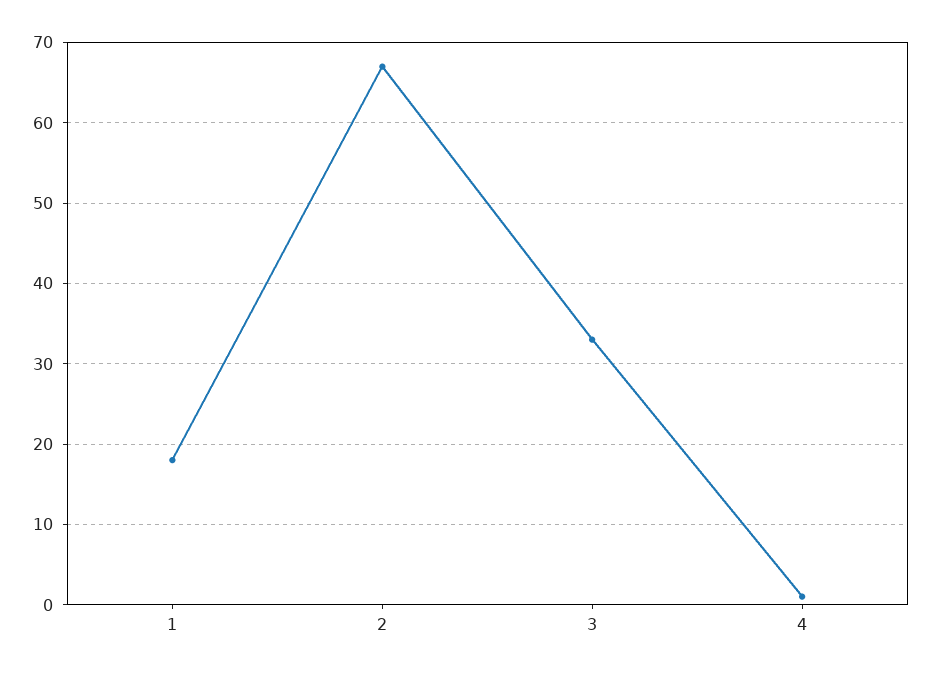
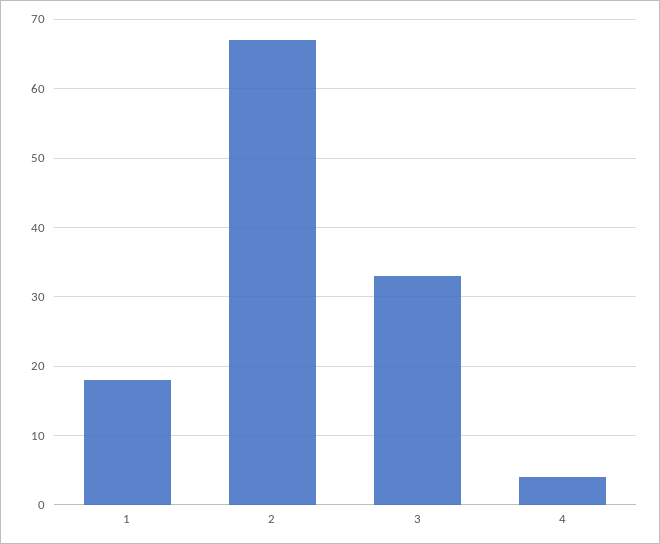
4: 1 -> 4

